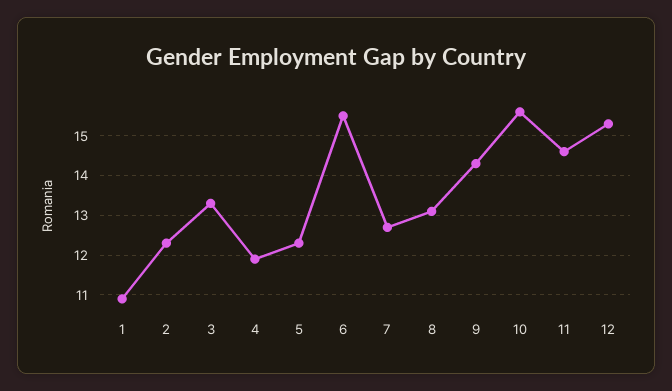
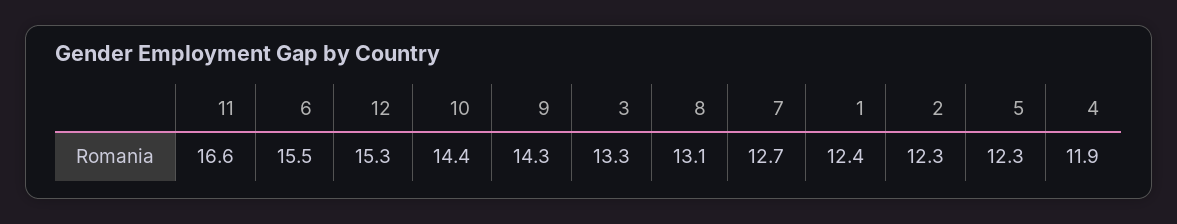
1: 11 -> 12.4
10: 15.5 -> 14.4
11: 14.5 -> 16.6

